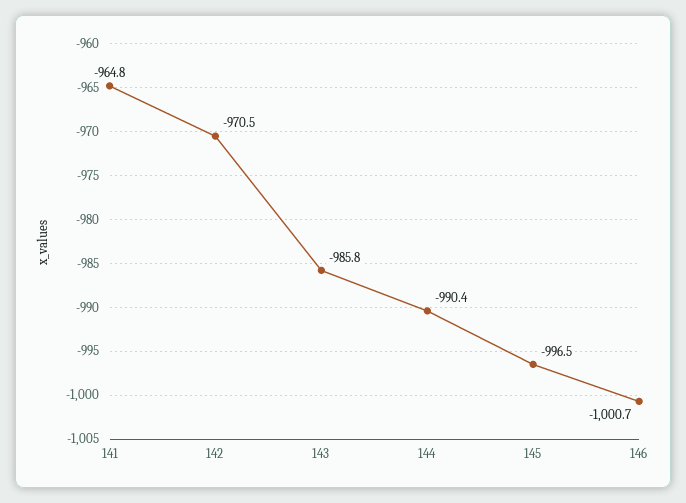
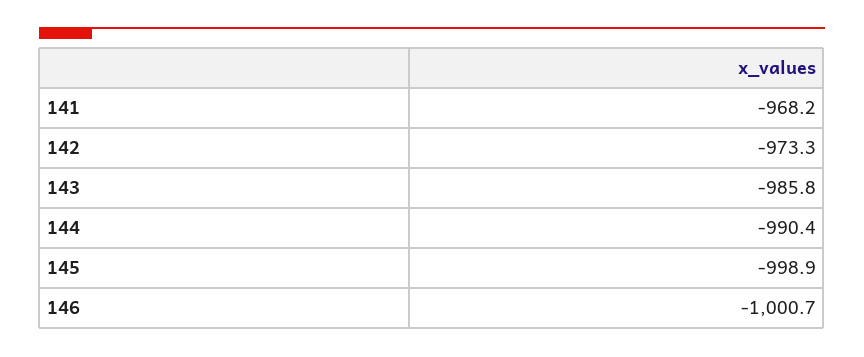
141: -964.8 -> -968.2
142: -970.5 -> -973.3
145: -996.5 -> -998.9

